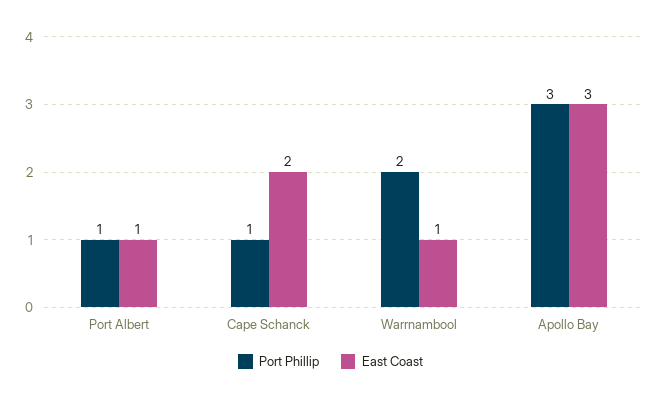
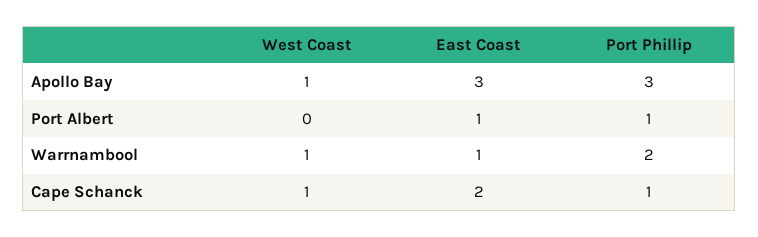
West Coast, Apollo Bay: none -> 1
West Coast, Port Albert: none -> 0
West Coast, Warrnambool: none -> 1
West Coast, Cape Schanck: none -> 1

